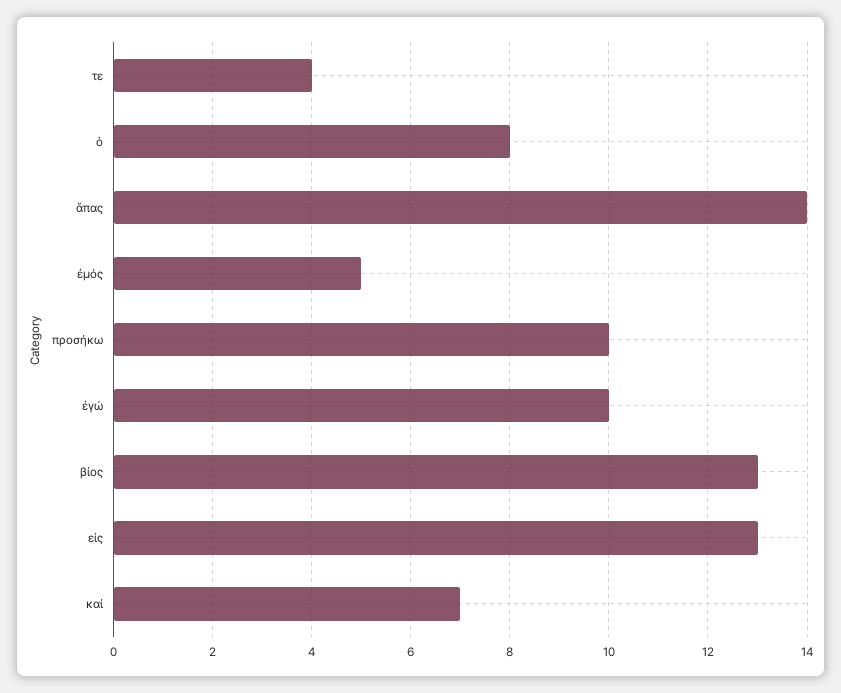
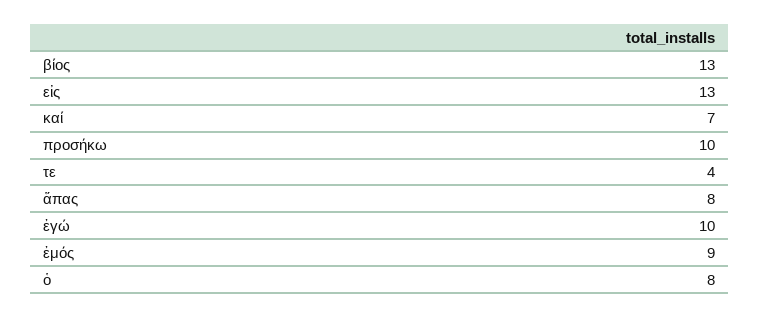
ἅπας: 14 -> 8
ἐμός: 5 -> 9

